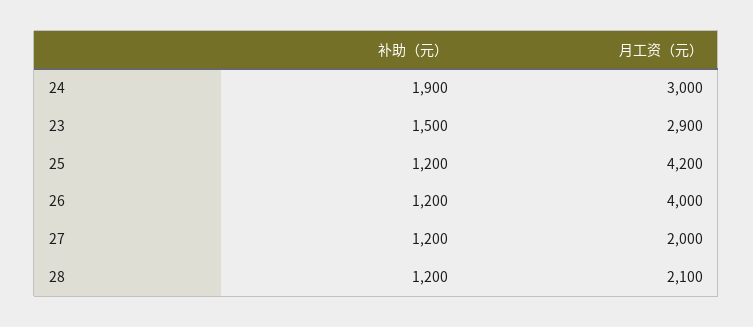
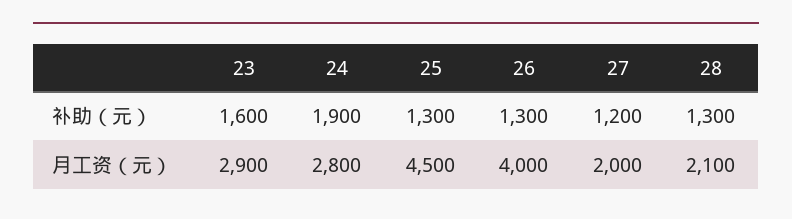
月工资（元）, 24: 3000 -> 2800
补助（元）, 23: 1500 -> 1600
补助（元）, 25: 1200 -> 1300
月工资（元）, 25: 4200 -> 4500
补助（元）, 26: 1200 -> 1300
补助（元）, 28: 1200 -> 1300

